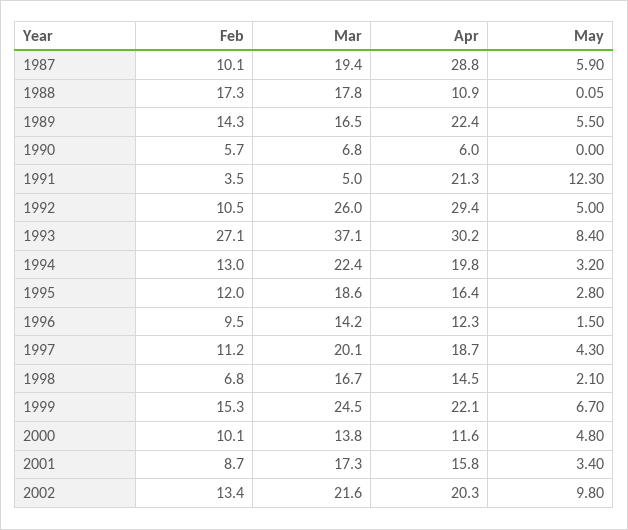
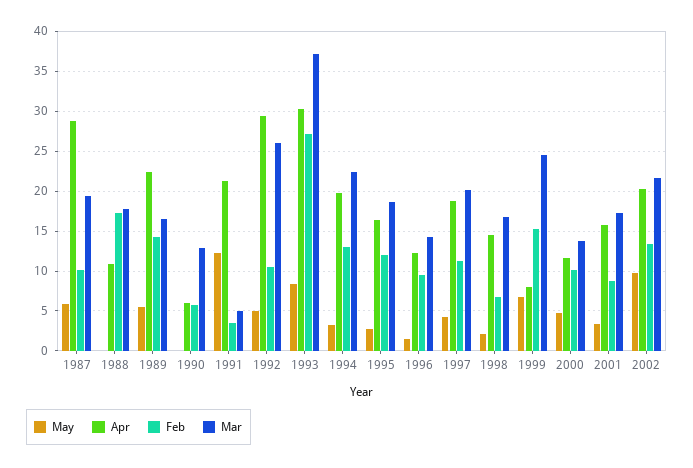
Mar, 1990: 6.8 -> 13
Apr, 1999: 22.1 -> 8

